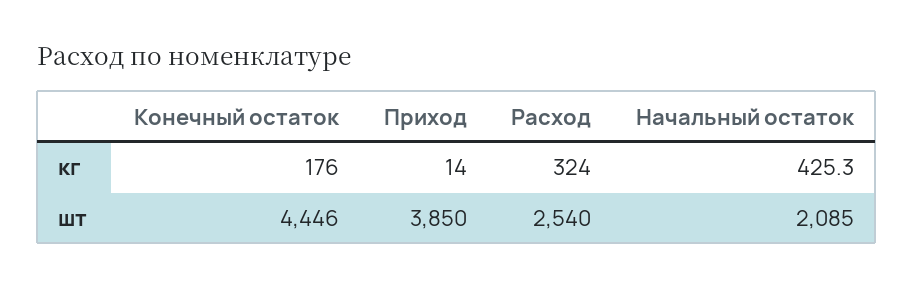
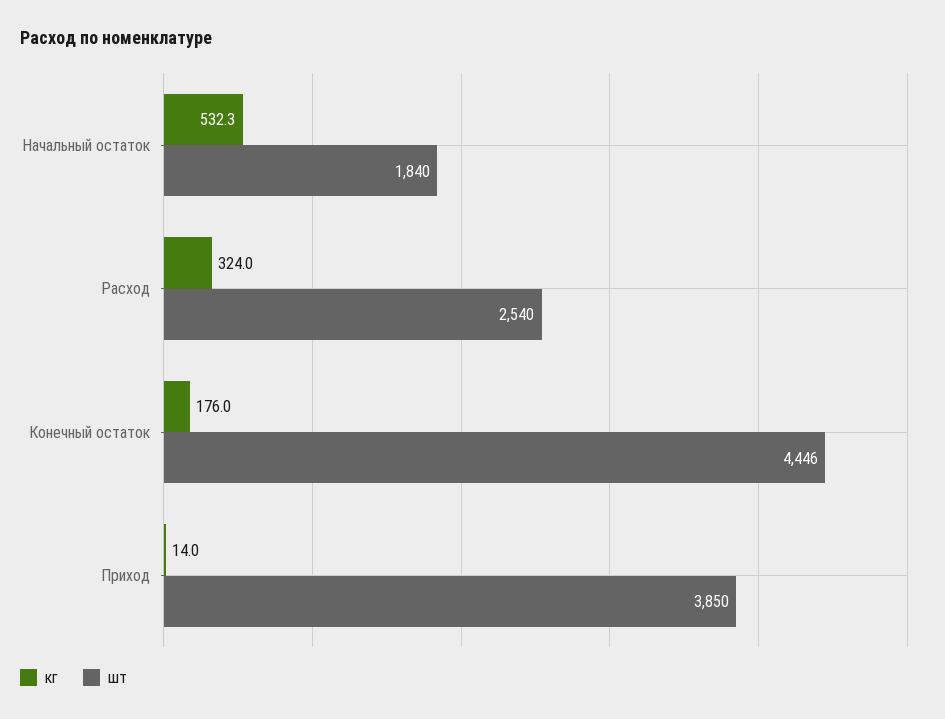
кг, Начальный остаток: 425.3 -> 532.3
шт, Начальный остаток: 2085 -> 1840

